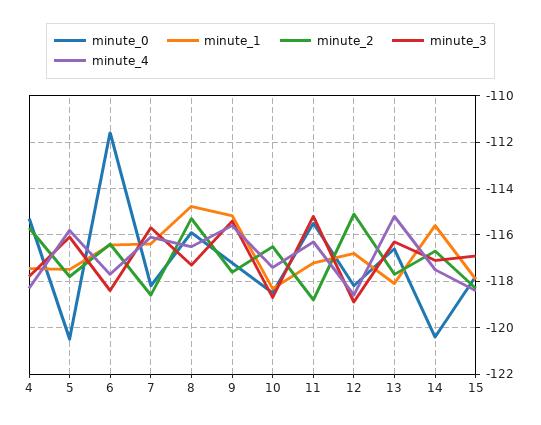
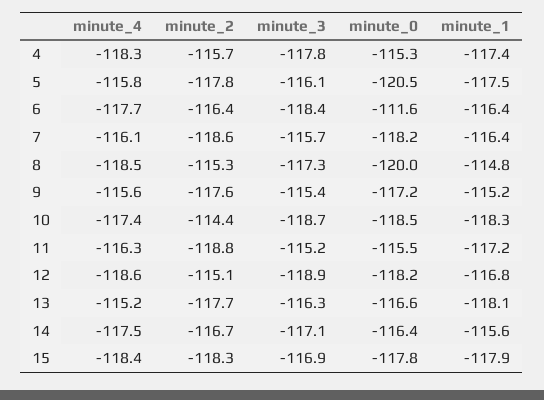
minute_0, 8: -116 -> -120
minute_4, 8: -116.5 -> -118.5
minute_2, 10: -116.5 -> -114.4
minute_0, 14: -120.5 -> -116.4

